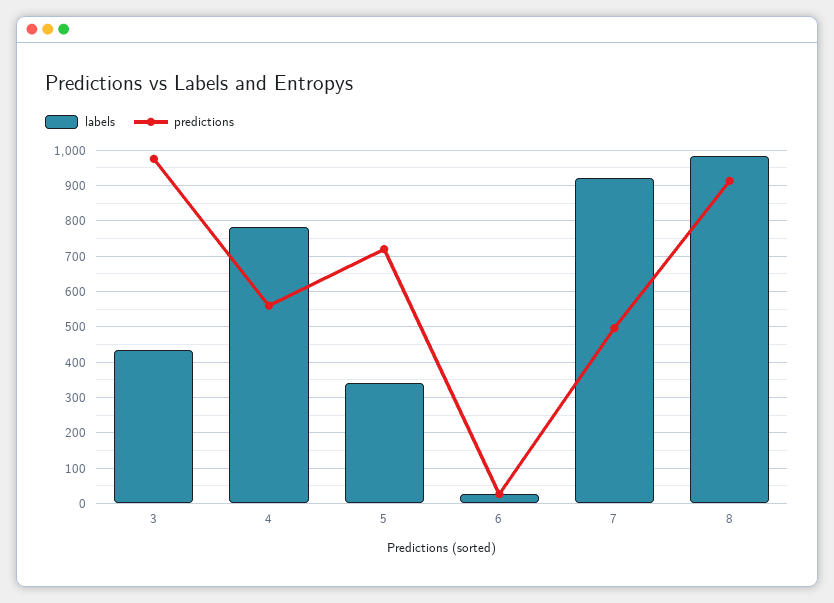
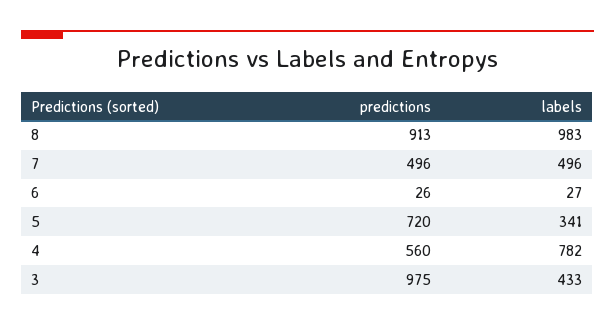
labels, 7: 920 -> 496

